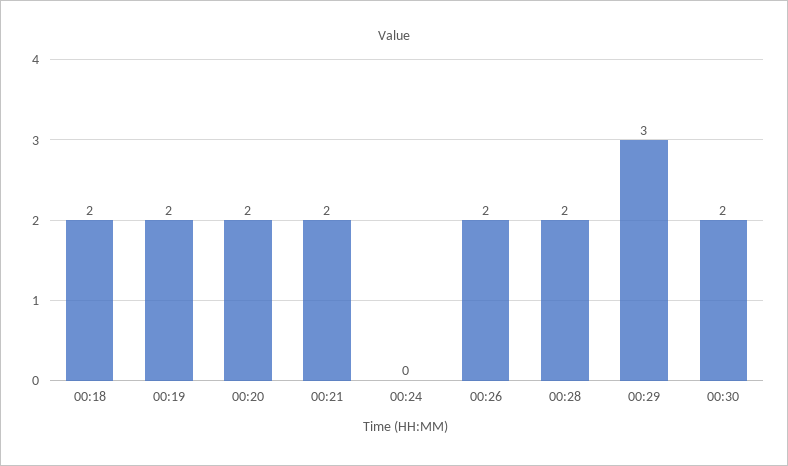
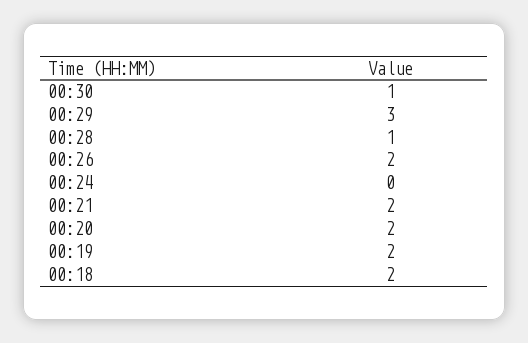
00:28: 2 -> 1
00:30: 2 -> 1

